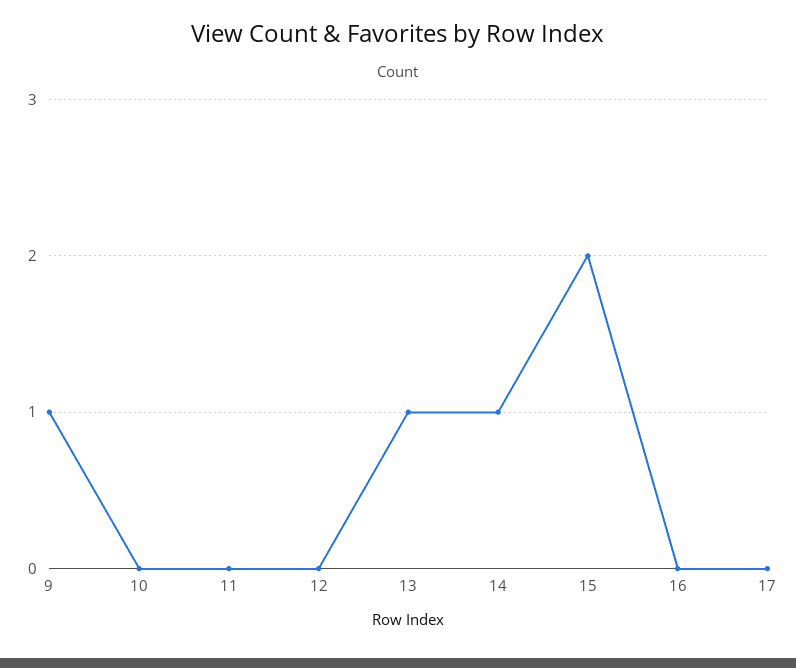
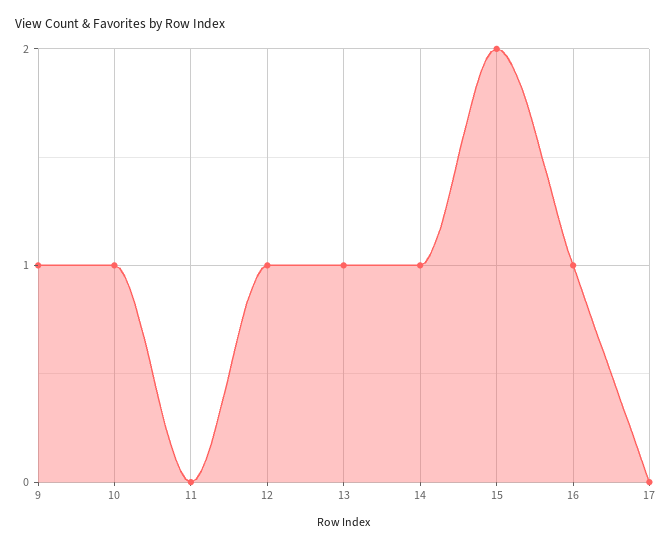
10: 0 -> 1
12: 0 -> 1
16: 0 -> 1

